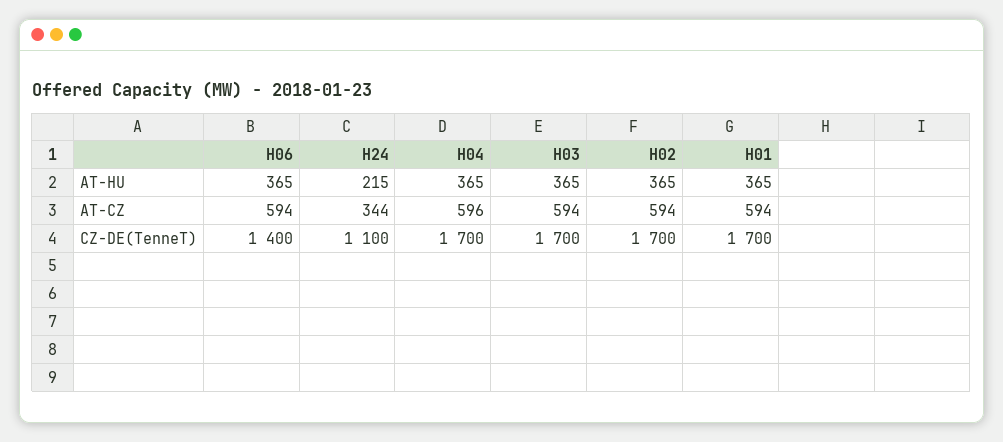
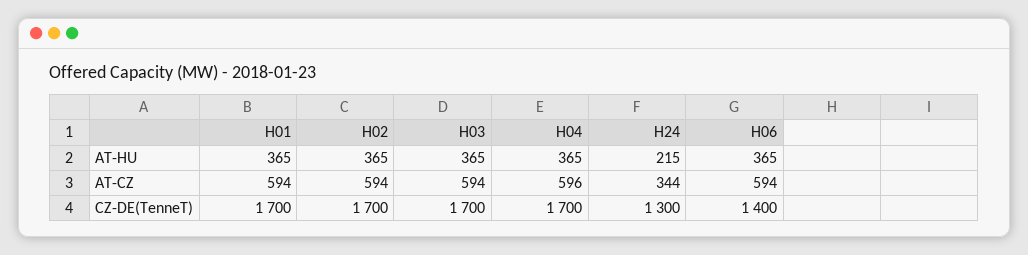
H24, CZ-DE(TenneT): 1100 -> 1300

